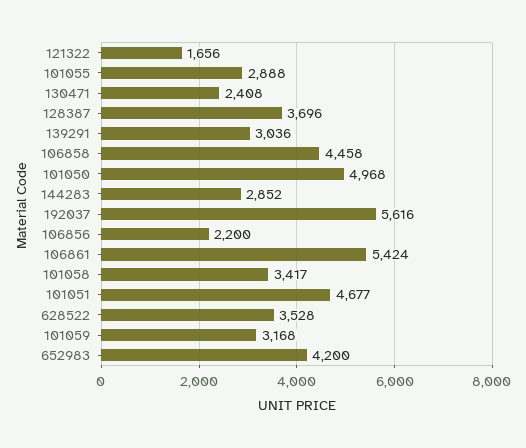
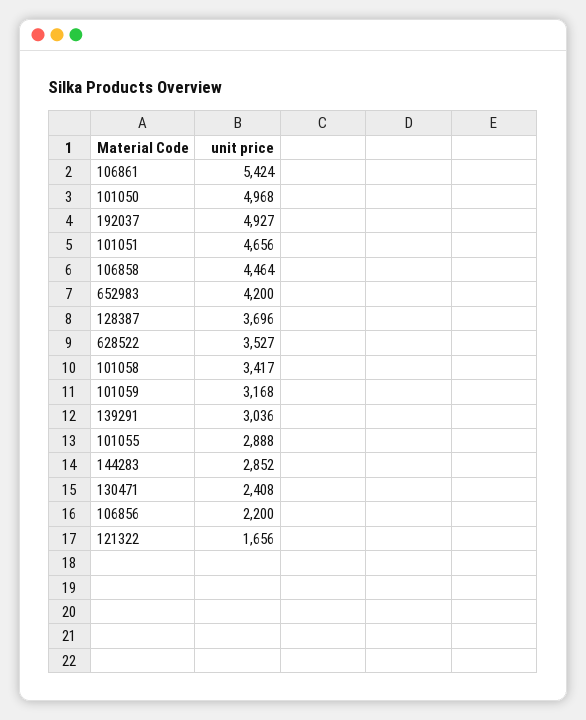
106858: 4458 -> 4464
192037: 5616 -> 4927
101051: 4677 -> 4656
628522: 3528 -> 3527

